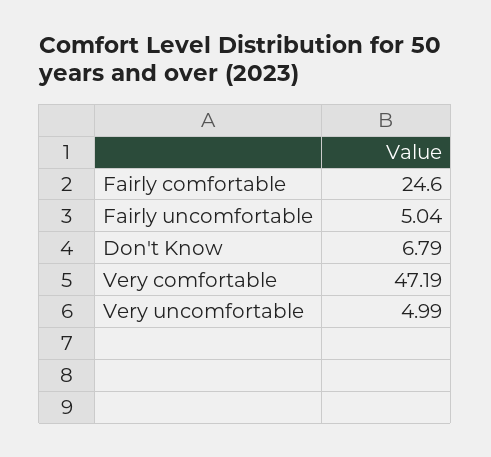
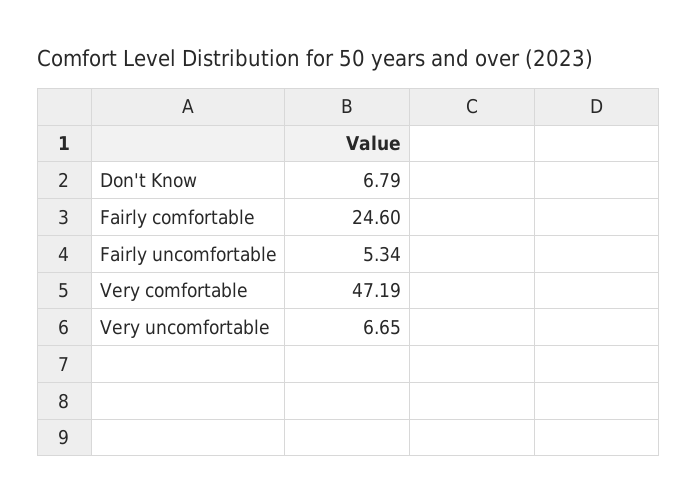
Fairly uncomfortable: 5.04 -> 5.34
Very uncomfortable: 4.99 -> 6.65

